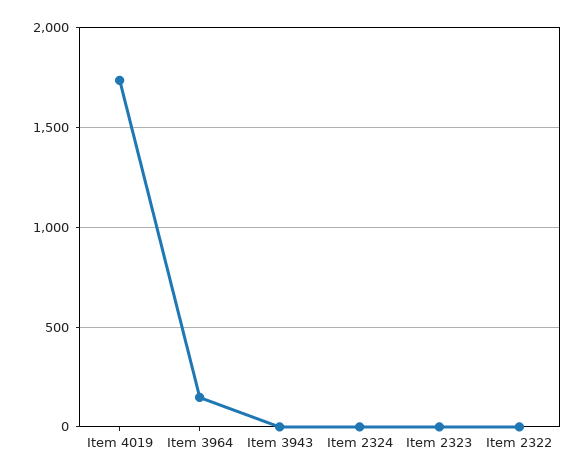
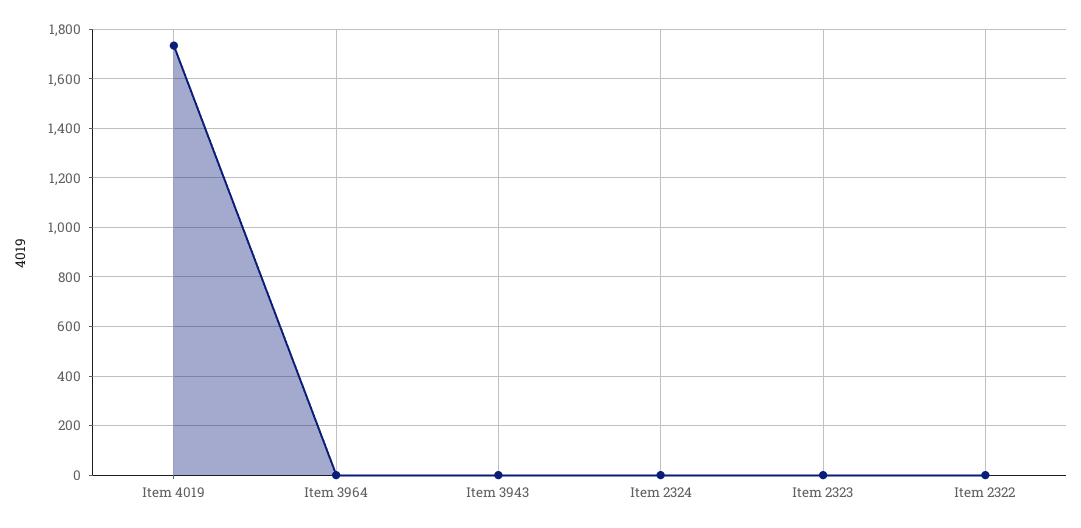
Item 3964: 150 -> 0

